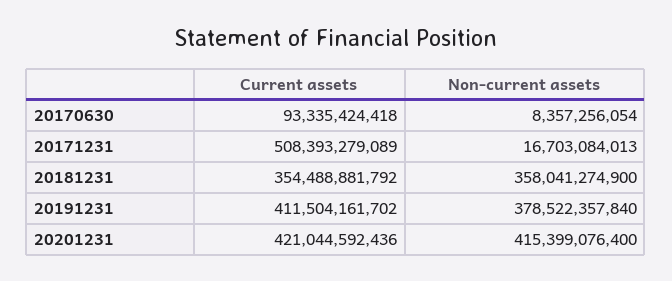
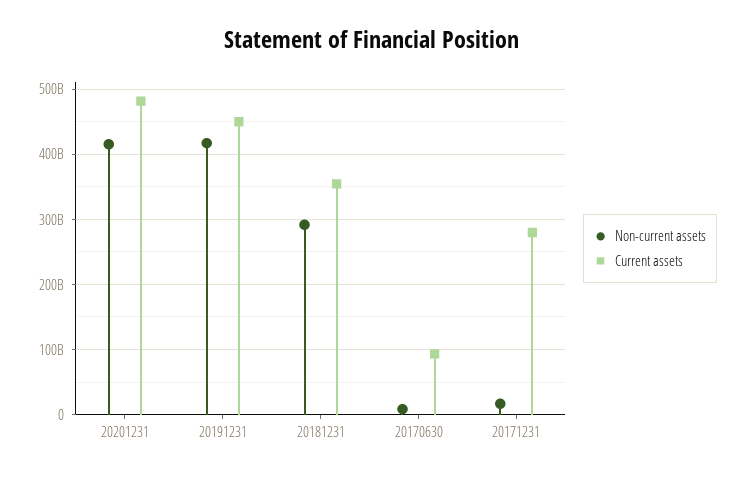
Current assets, 20171231: 508393279089 -> 280000000000
Non-current assets, 20181231: 358041274900 -> 290000000000
Current assets, 20191231: 411504161702 -> 450000000000
Non-current assets, 20191231: 378522357840 -> 420000000000
Current assets, 20201231: 421044592436 -> 480000000000

